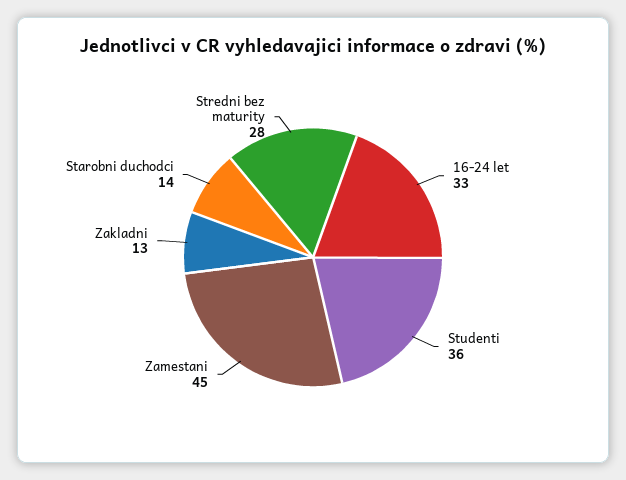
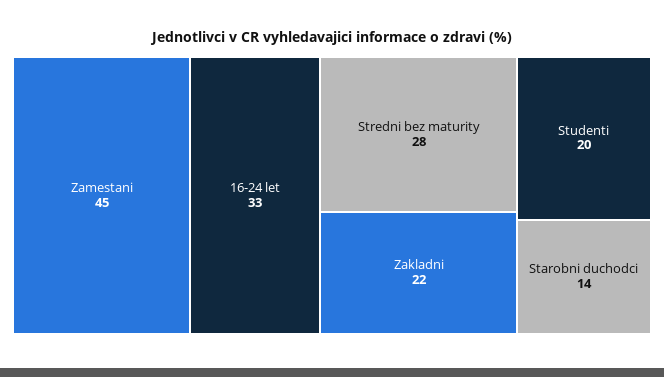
Studenti: 36 -> 20
Zakladni: 13 -> 22

